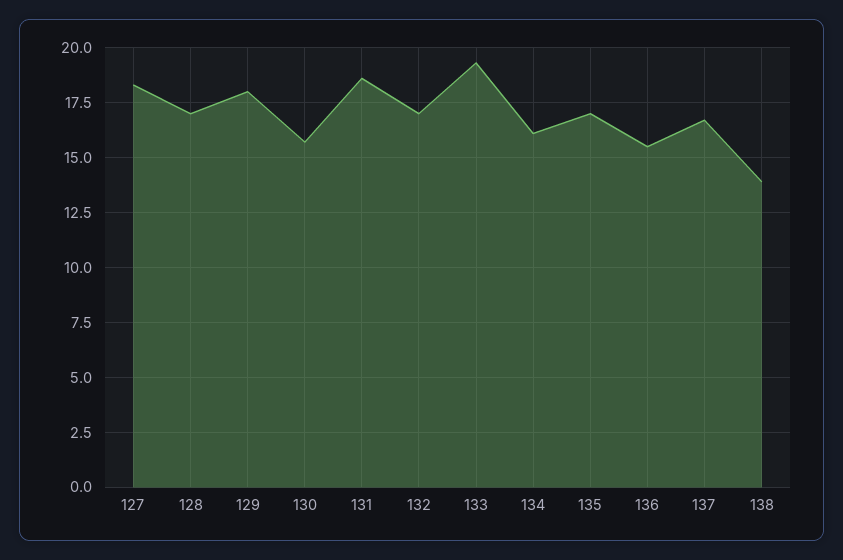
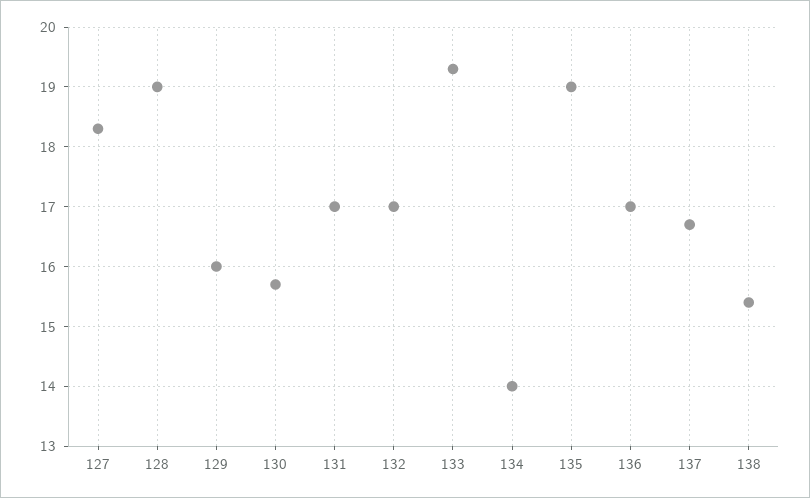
128: 17 -> 19
129: 18 -> 16
131: 18.5 -> 17
134: 16 -> 14
135: 17 -> 19
136: 15.5 -> 17
138: 14 -> 15.5

